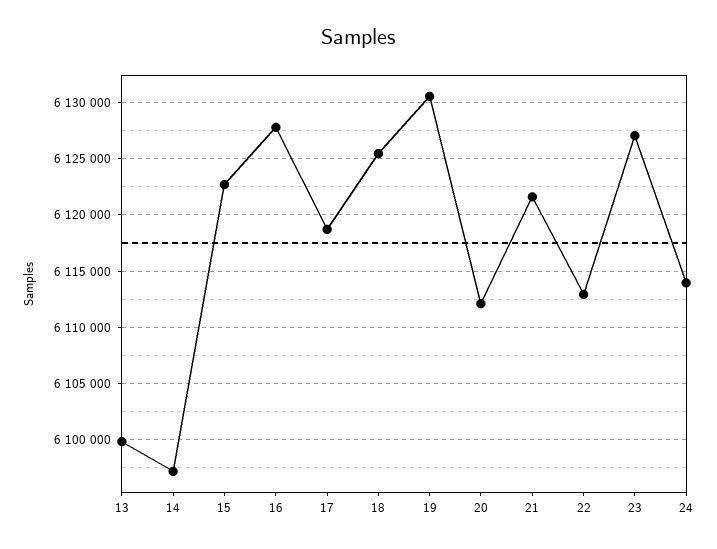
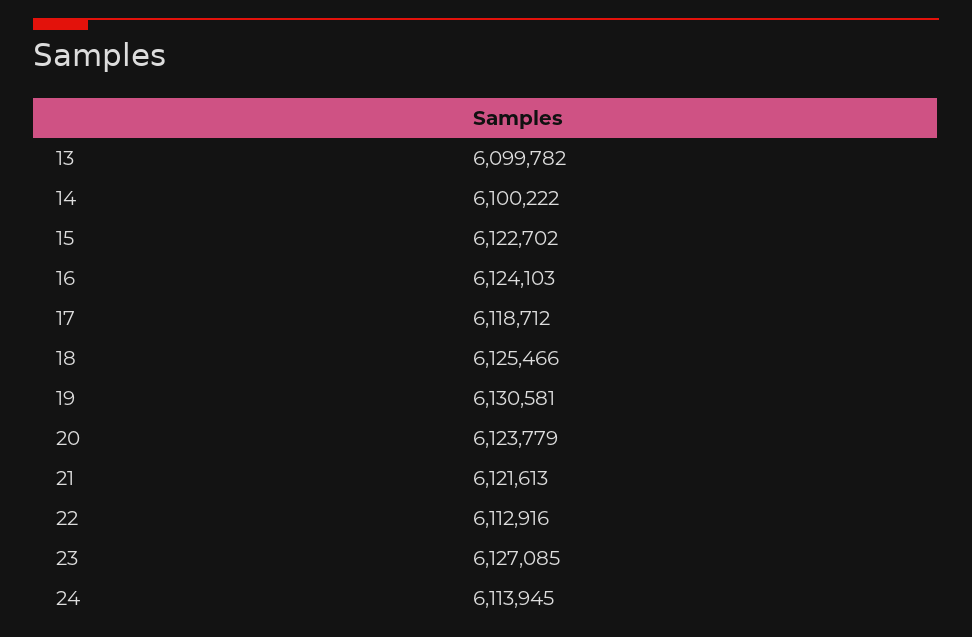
14: 6097000 -> 6100222
16: 6128000 -> 6124103
20: 6112000 -> 6123779

